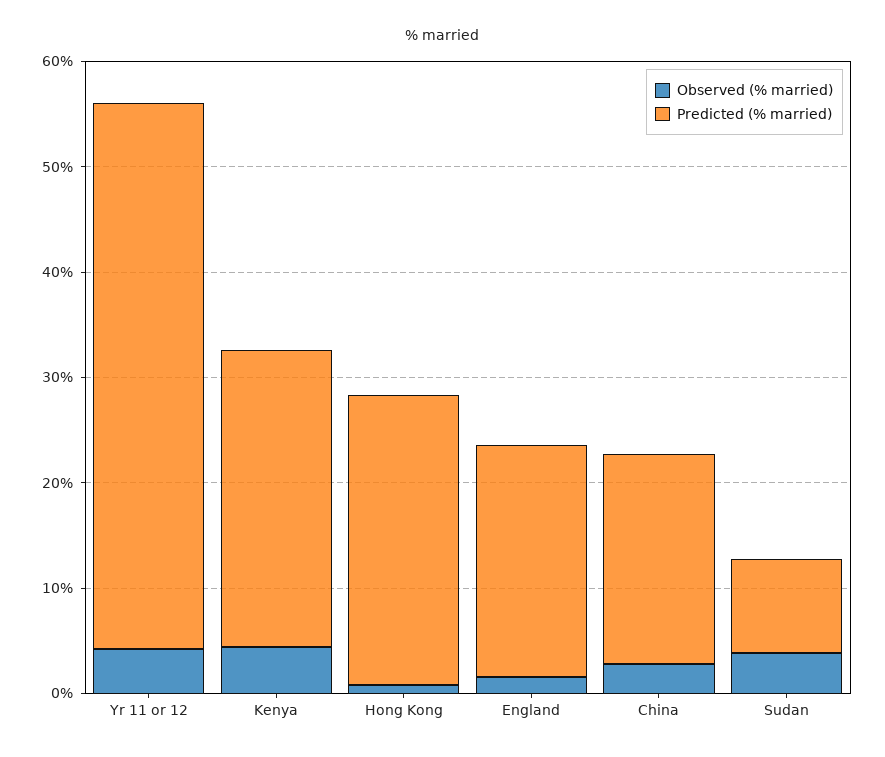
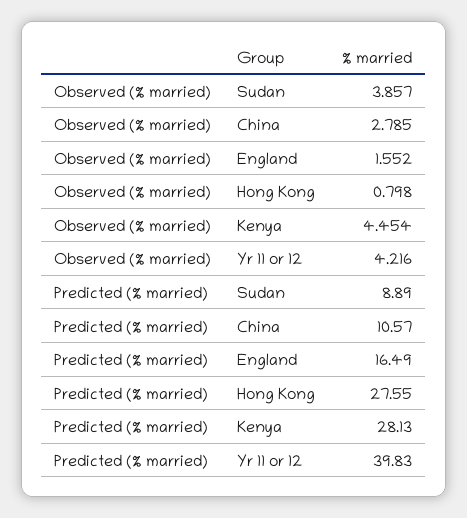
Predicted (% married), Yr 11 or 12: 52 -> 39.83
Predicted (% married), England: 22 -> 16.49
Predicted (% married), China: 20 -> 10.57

